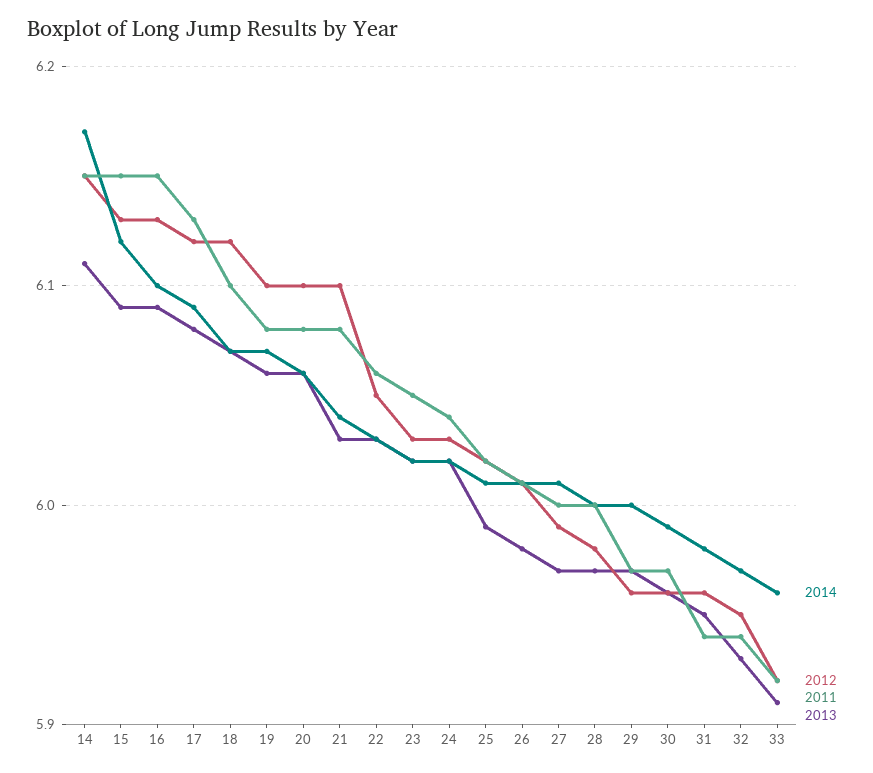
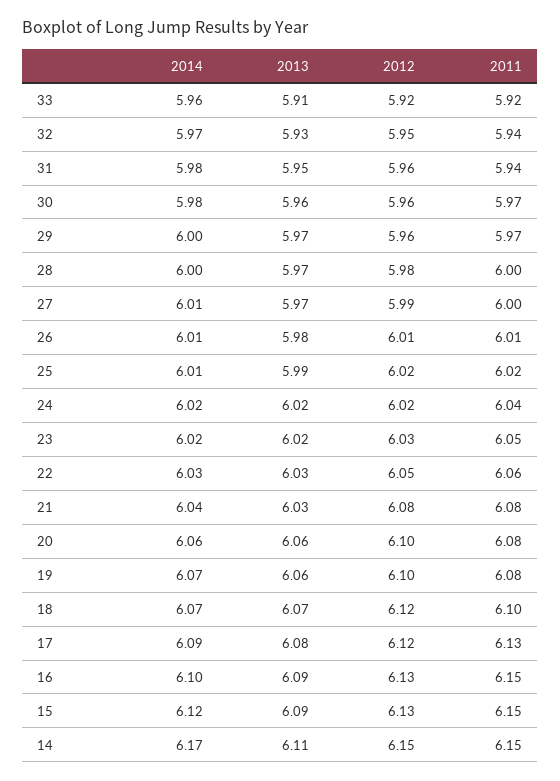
2012, 21: 6.1 -> 6.08
2012, 24: 6.03 -> 6.02
2014, 30: 5.99 -> 5.98

